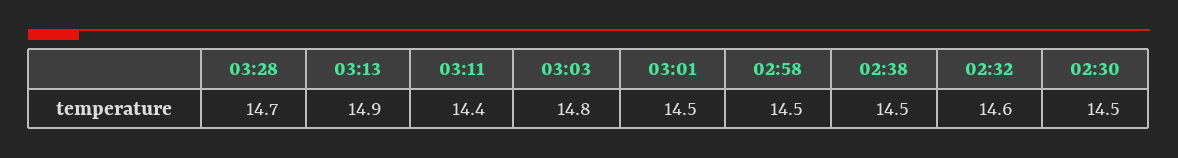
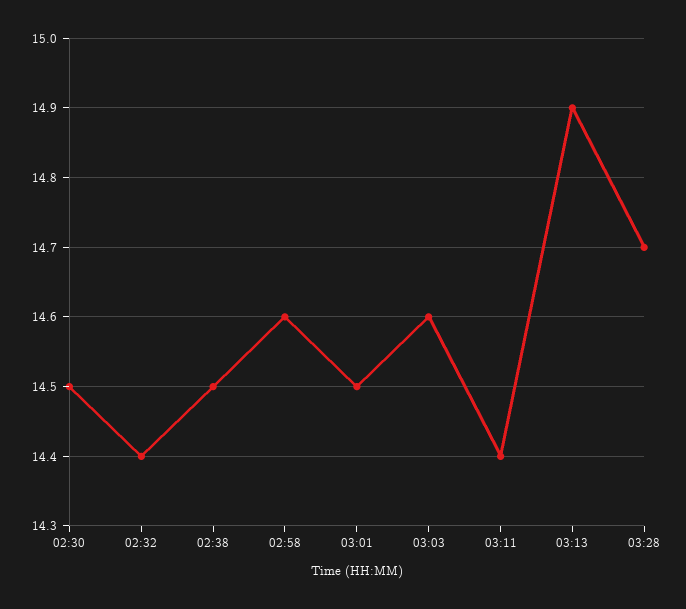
03:03: 14.8 -> 14.6
02:58: 14.5 -> 14.6
02:32: 14.6 -> 14.4

